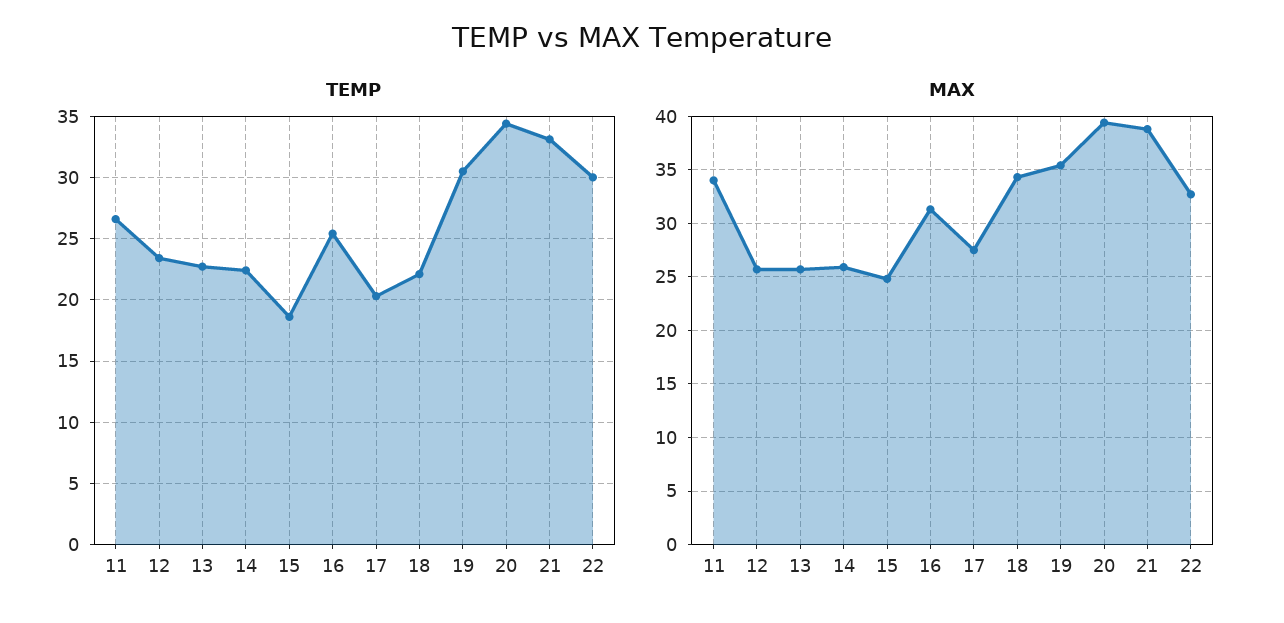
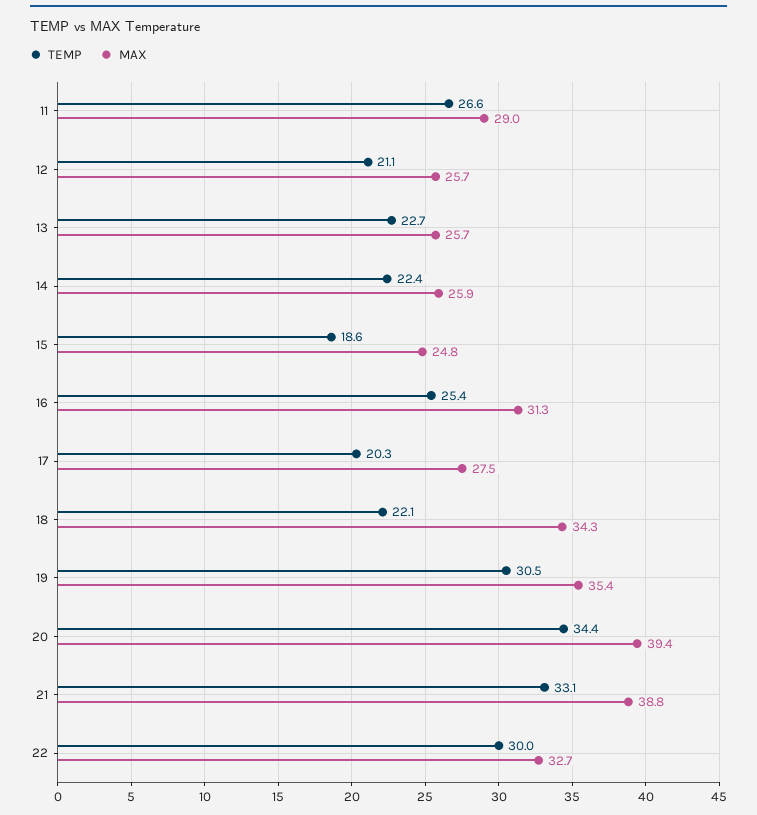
TEMP, 12: 23.5 -> 21.1
MAX, 11: 34 -> 29

